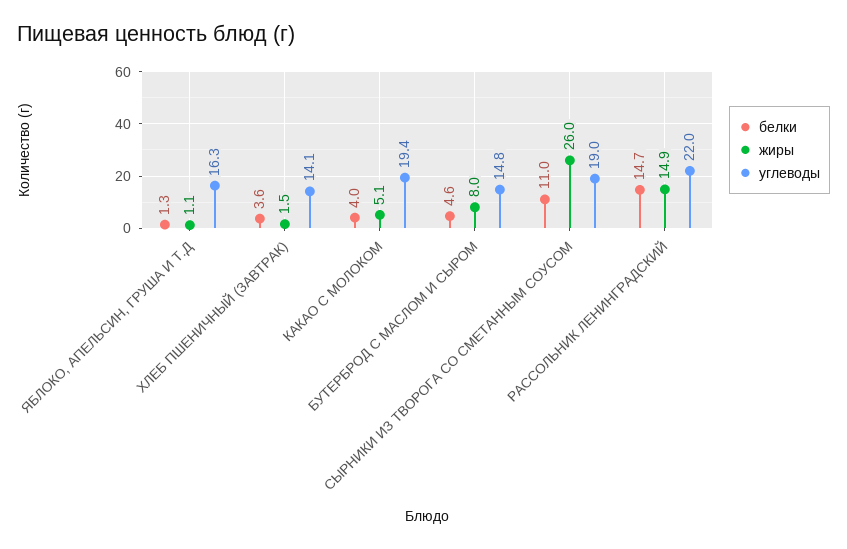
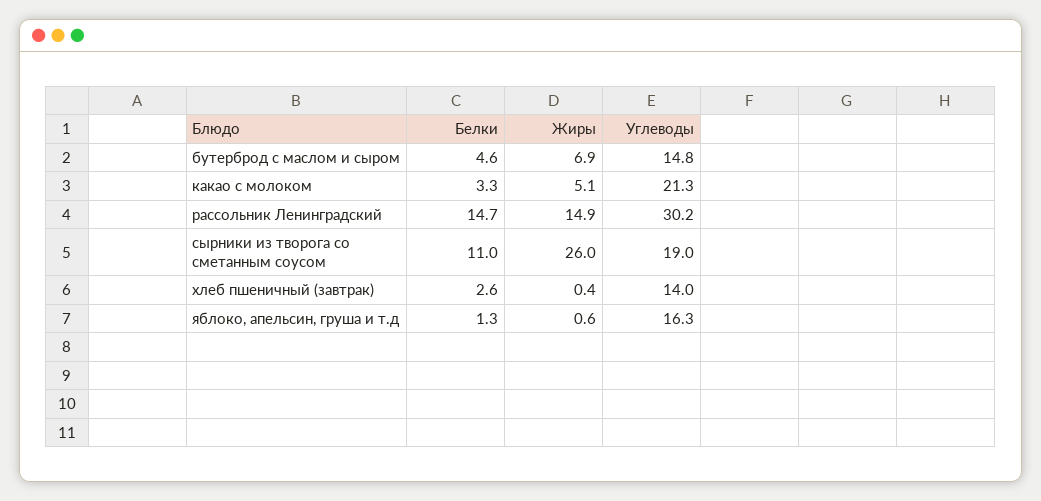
жиры, ЯБЛОКО, АПЕЛЬСИН, ГРУША И Т.Д: 1.1 -> 0.6
белки, ХЛЕБ ПШЕНИЧНЫЙ (ЗАВТРАК): 3.6 -> 2.6
жиры, ХЛЕБ ПШЕНИЧНЫЙ (ЗАВТРАК): 1.5 -> 0.4
углеводы, ХЛЕБ ПШЕНИЧНЫЙ (ЗАВТРАК): 14.1 -> 14
белки, КАКАО С МОЛОКОМ: 4 -> 3.3
углеводы, КАКАО С МОЛОКОМ: 19.4 -> 21.3
жиры, БУТЕРБРОД С МАСЛОМ И СЫРОМ: 8 -> 6.9
углеводы, РАССОЛЬНИК ЛЕНИНГРАДСКИЙ: 22 -> 30.2

